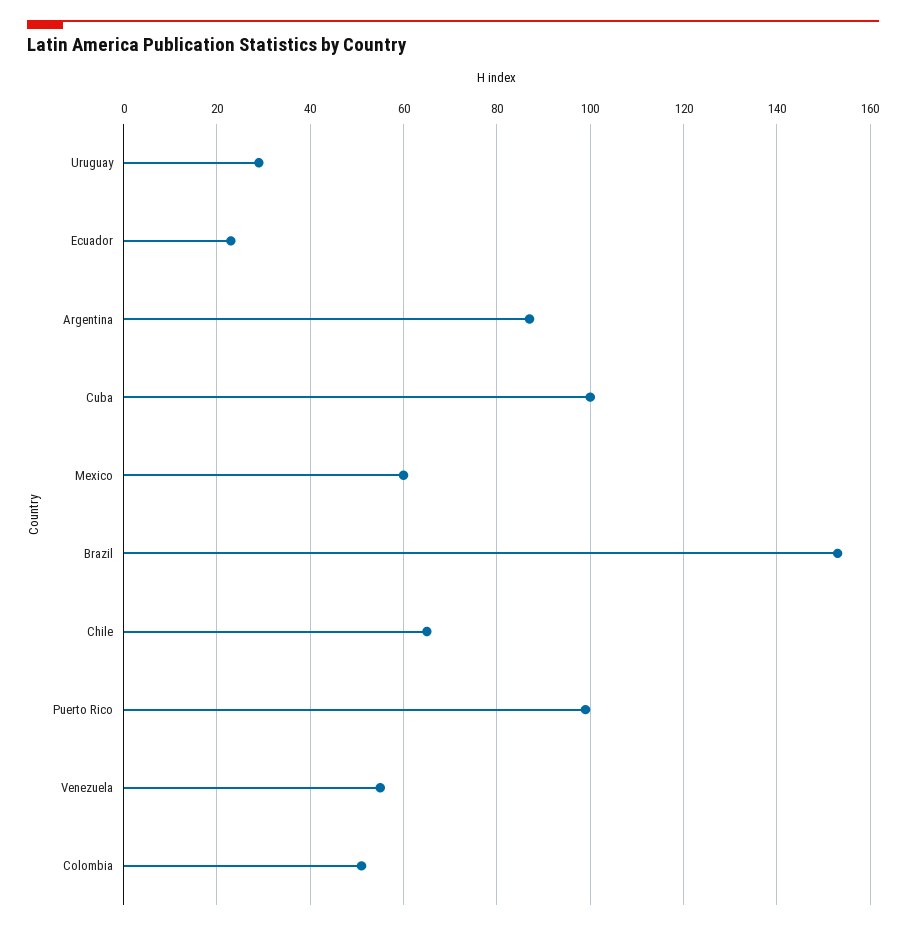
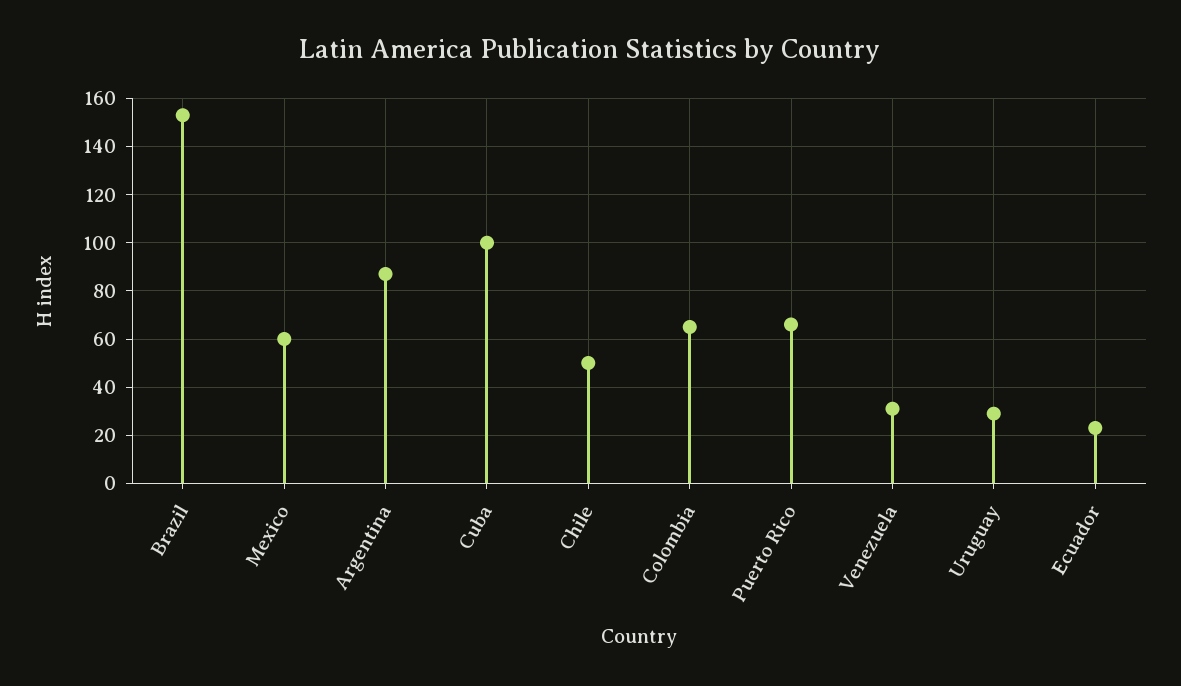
Chile: 65 -> 50
Puerto Rico: 100 -> 65
Venezuela: 55 -> 30
Colombia: 50 -> 65

